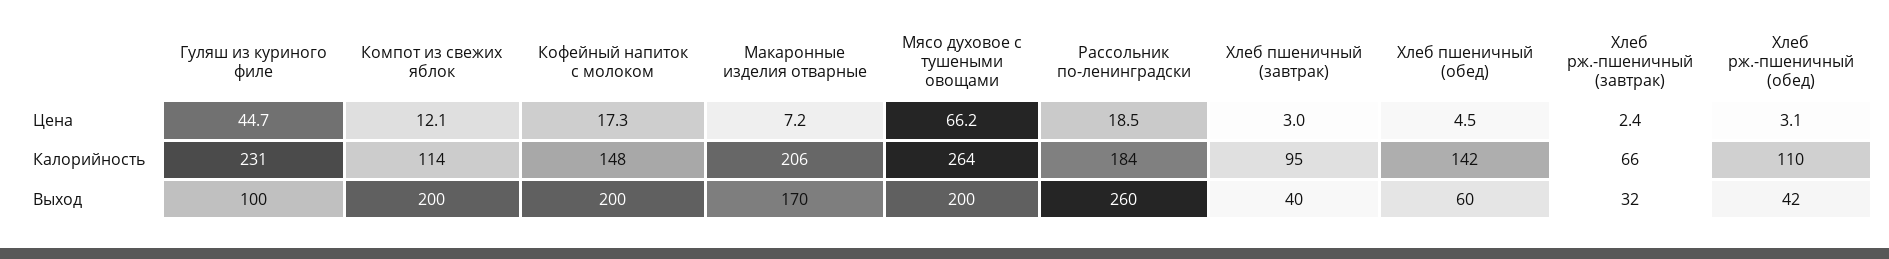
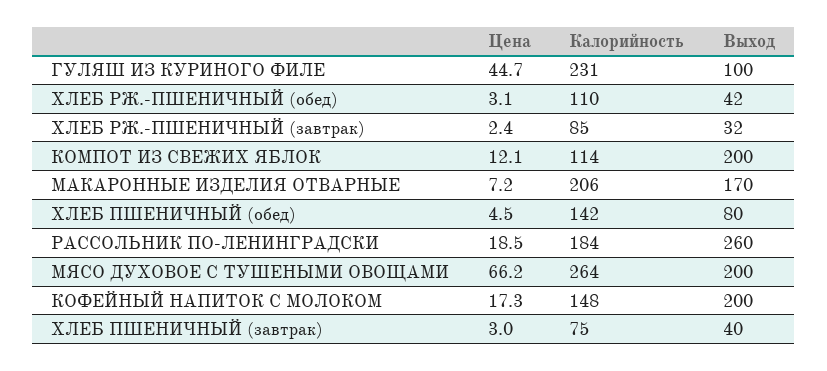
Хлеб пшеничный (завтрак), Калорийность: 95 -> 75
Хлеб рж.-пшеничный (завтрак), Калорийность: 66 -> 85
Хлеб пшеничный (обед), Выход: 60 -> 80

